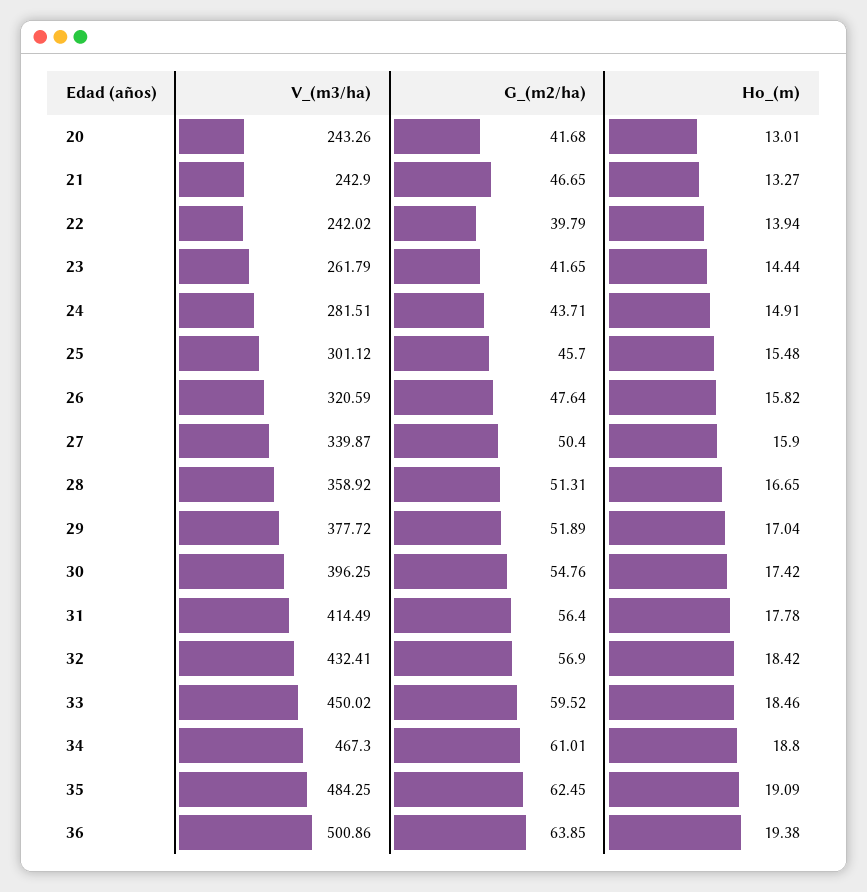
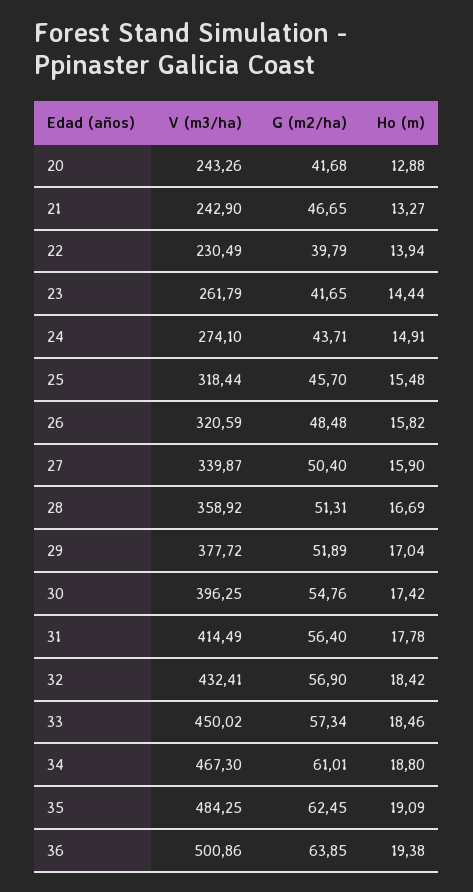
Ho_(m), 20: 13.01 -> 12.88
V_(m3/ha), 22: 242.02 -> 230.49
V_(m3/ha), 24: 281.51 -> 274.1
V_(m3/ha), 25: 301.12 -> 318.44
G_(m2/ha), 26: 47.64 -> 48.48
Ho_(m), 28: 16.65 -> 16.69
G_(m2/ha), 33: 59.52 -> 57.34

